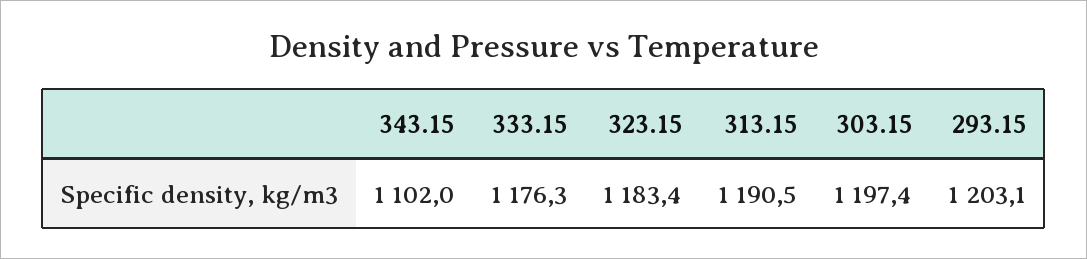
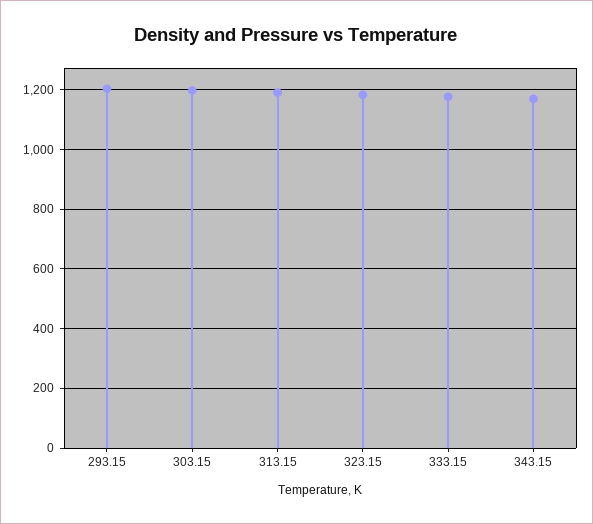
343.15: 1102 -> 1175

